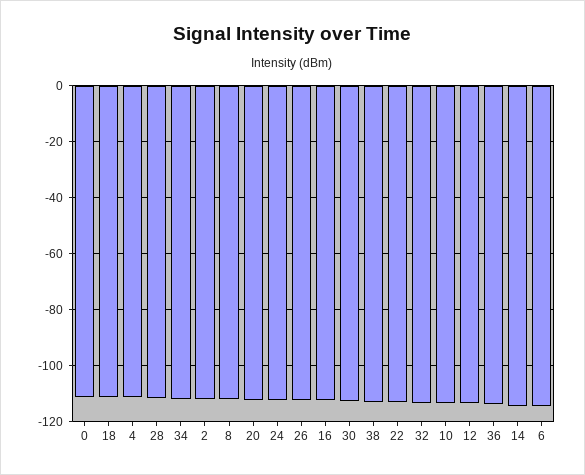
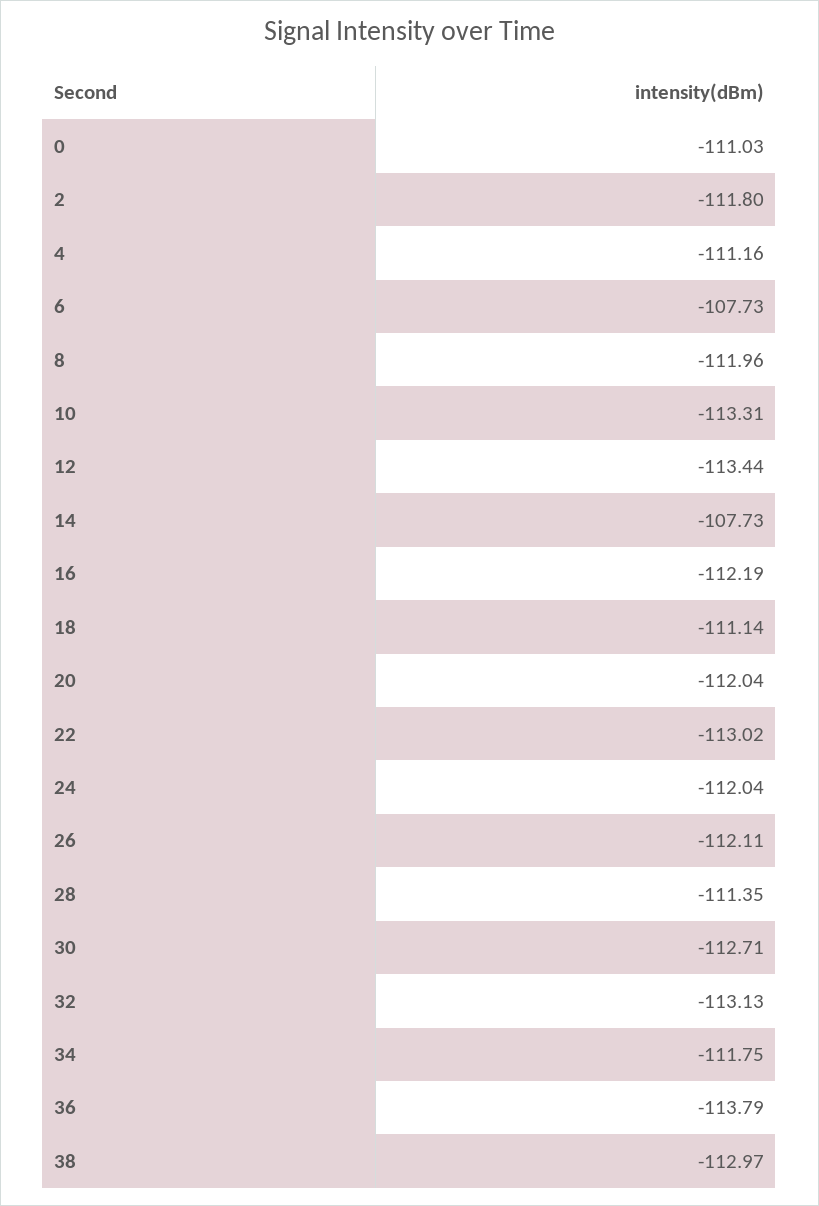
14: -115 -> -107.73
6: -115 -> -107.73

